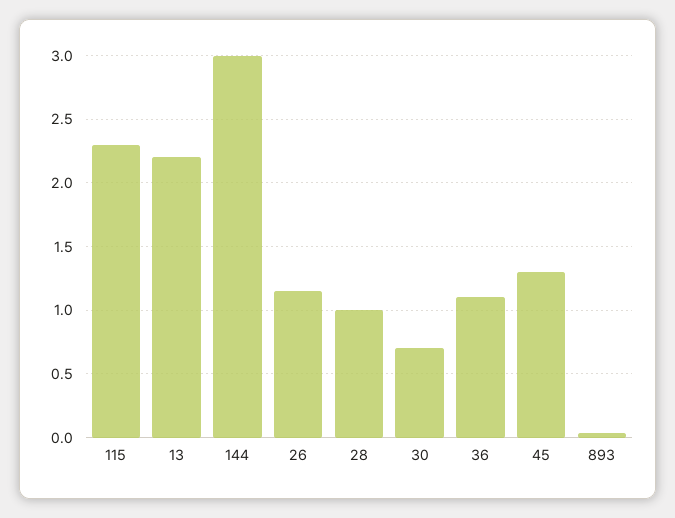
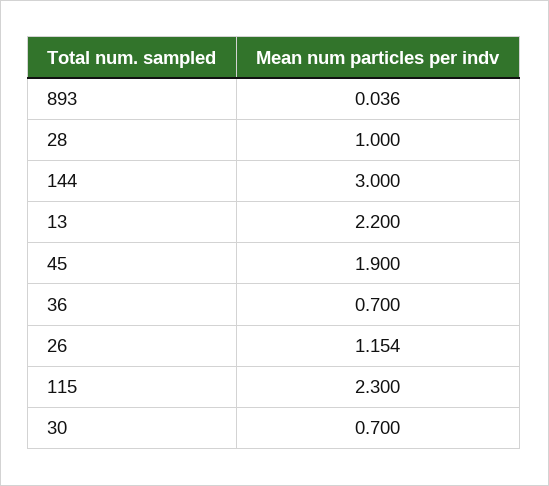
36: 1.1 -> 0.7
45: 1.3 -> 1.9

